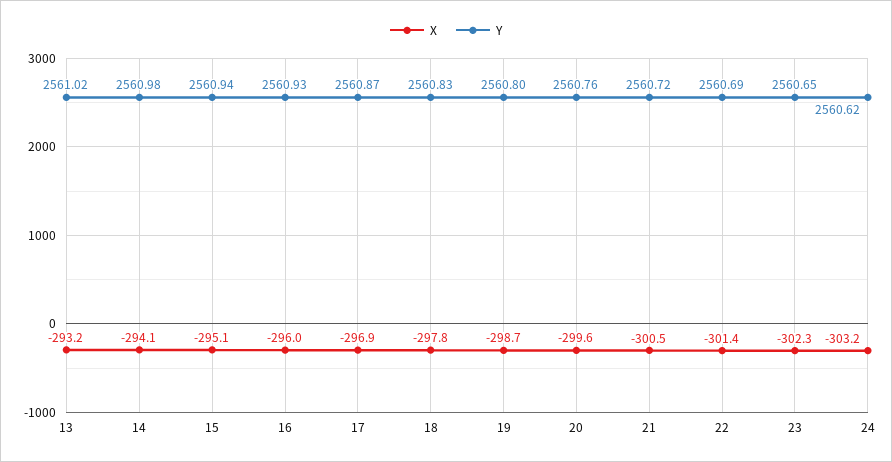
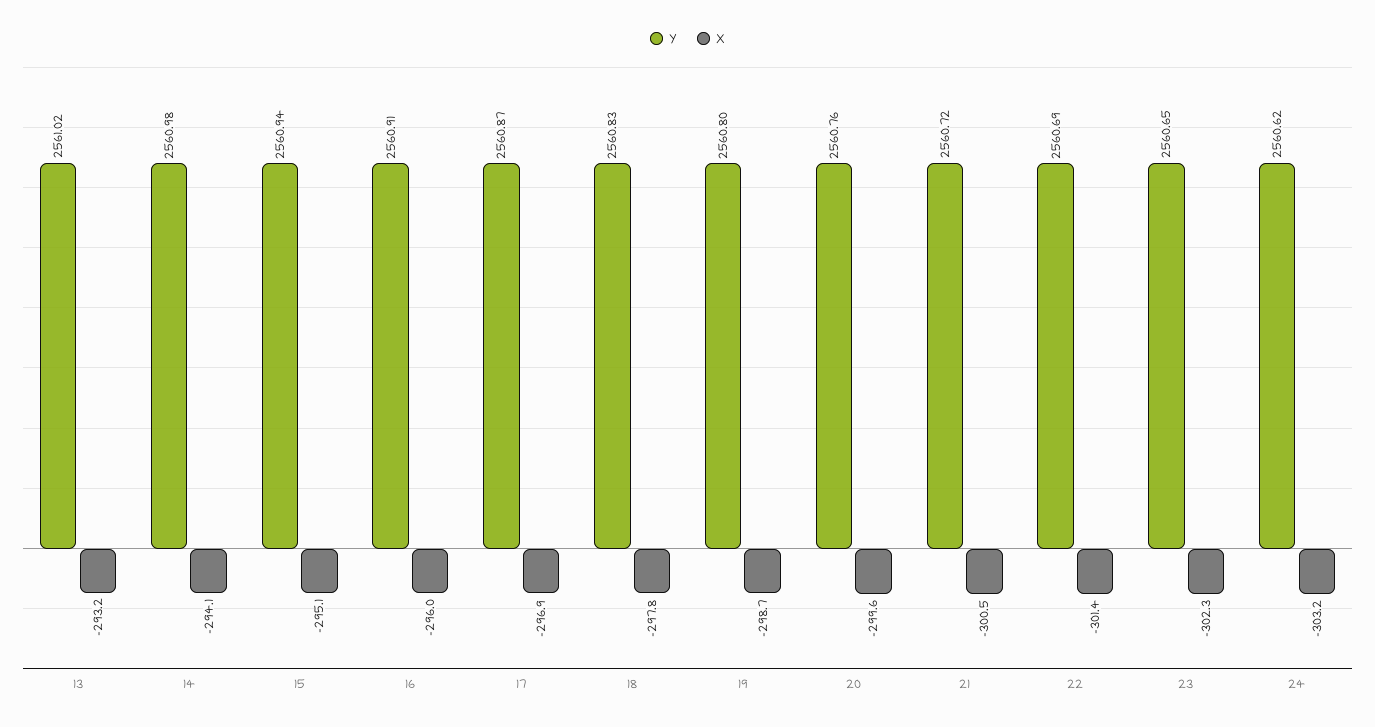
Y, 16: 2560.93 -> 2560.91

